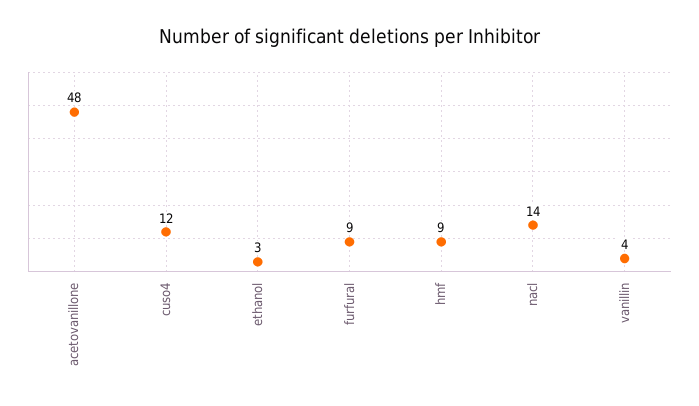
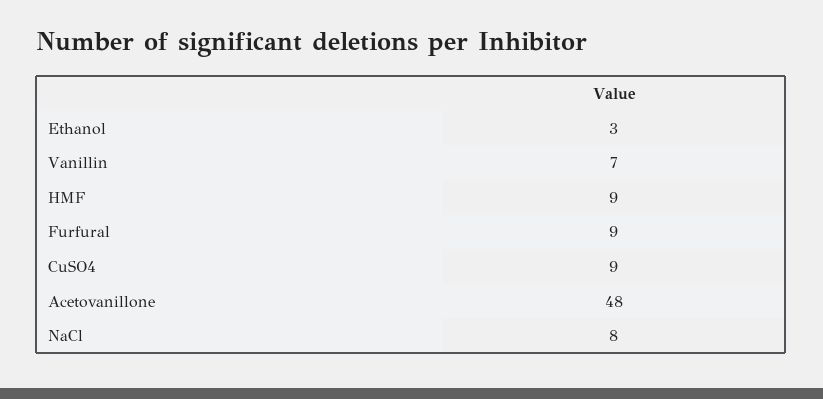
cuso4: 12 -> 9
nacl: 14 -> 8
vanillin: 4 -> 7

